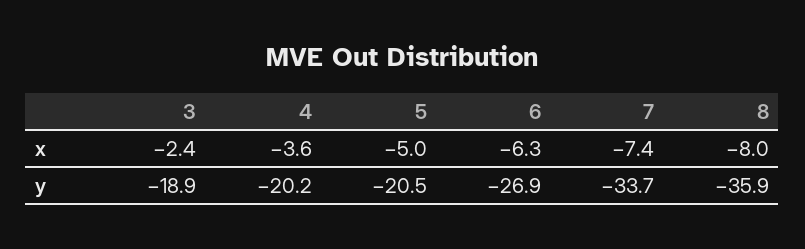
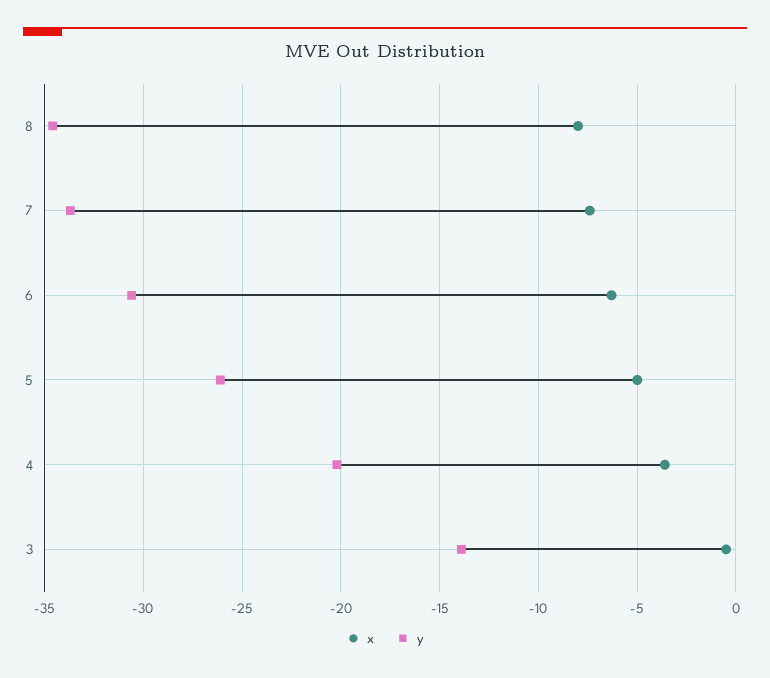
x, 3: -2.4 -> -0.5
y, 3: -18.9 -> -14
y, 5: -20.5 -> -26
y, 6: -26.9 -> -30.5
y, 8: -35.9 -> -34.5

